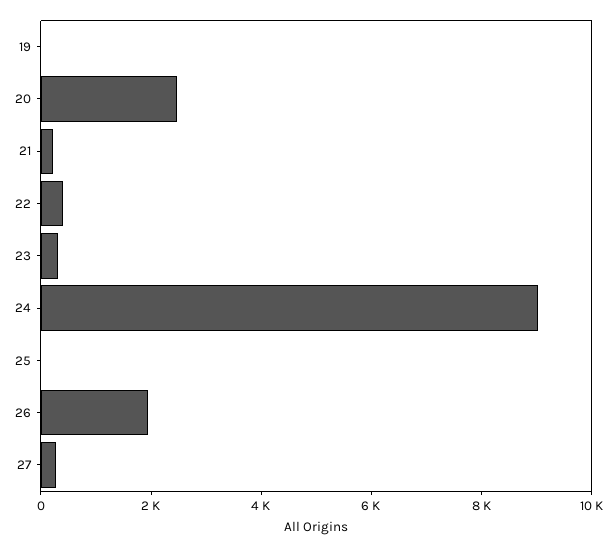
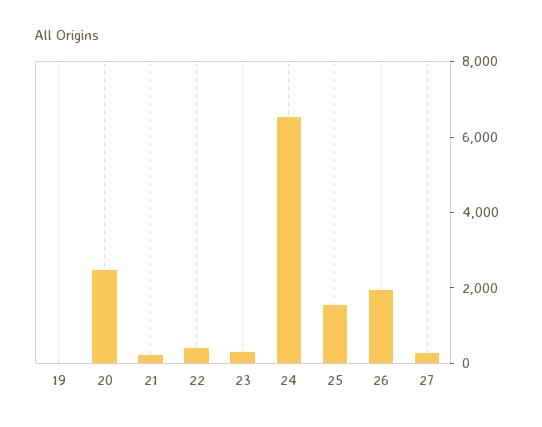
24: 9000 -> 6500
25: 0 -> 1500

